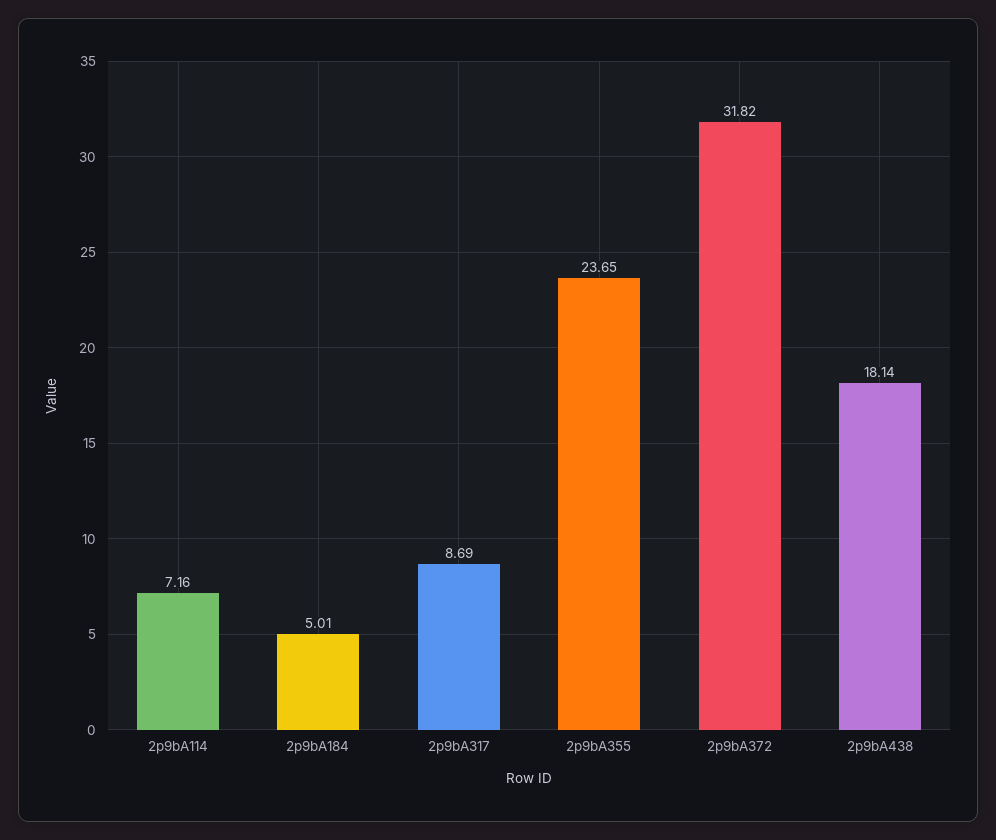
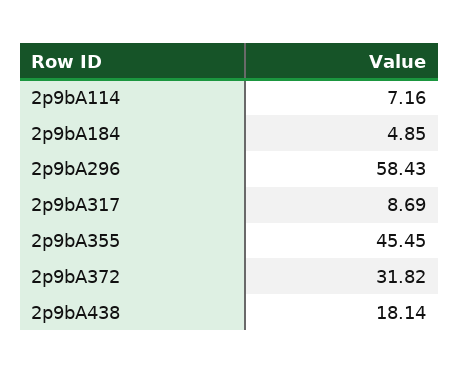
2p9bA184: 5.01 -> 4.85
2p9bA355: 23.65 -> 45.45
2p9bA296: none -> 58.43

